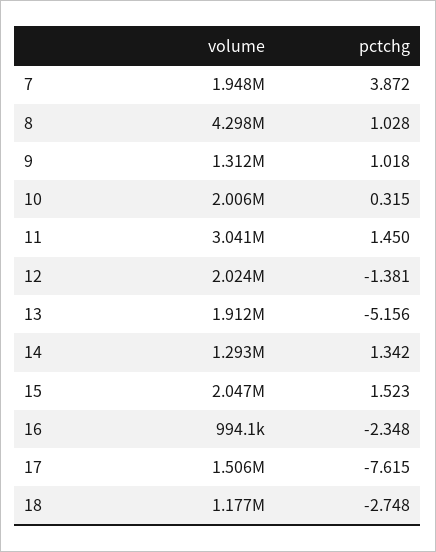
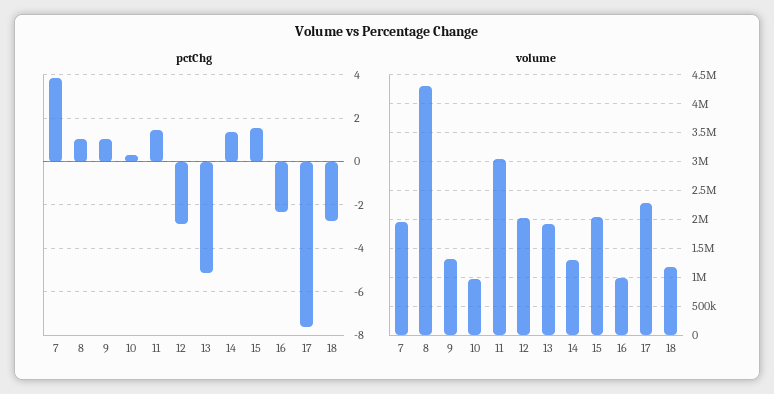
volume, 10: 2006000 -> 1000000
pctchg, 12: -1.381 -> -3
volume, 17: 1506000 -> 2250000

